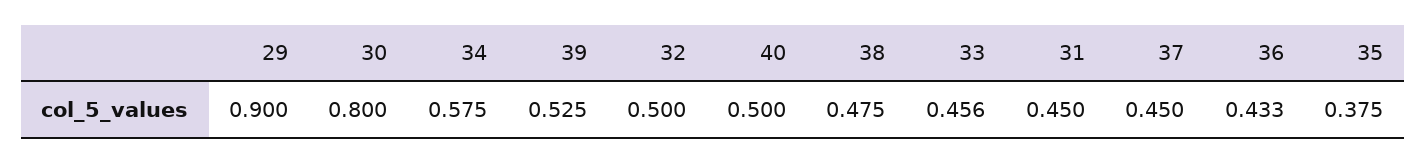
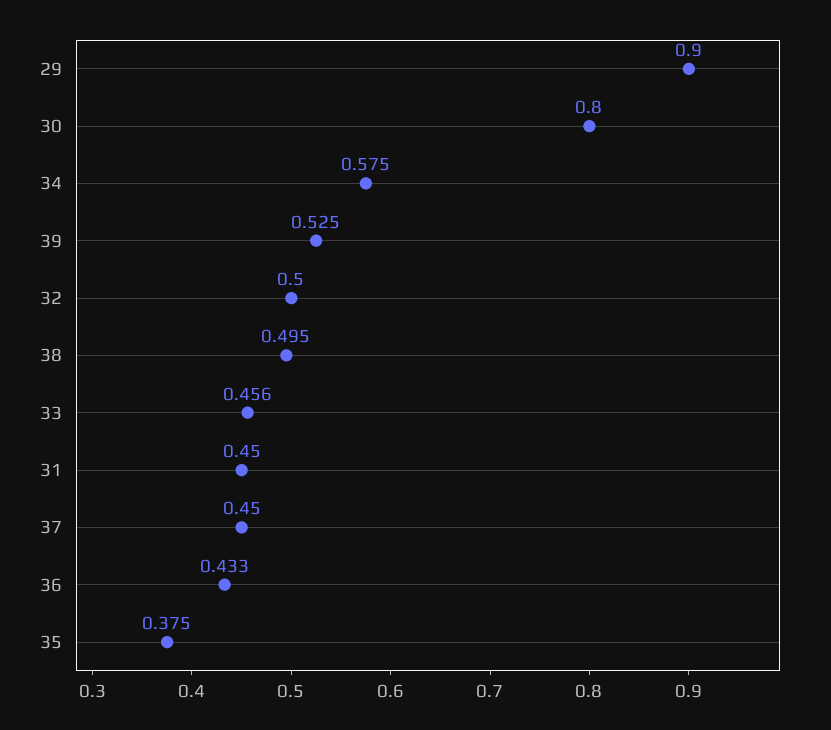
40: 0.5 -> none
38: 0.475 -> 0.495

